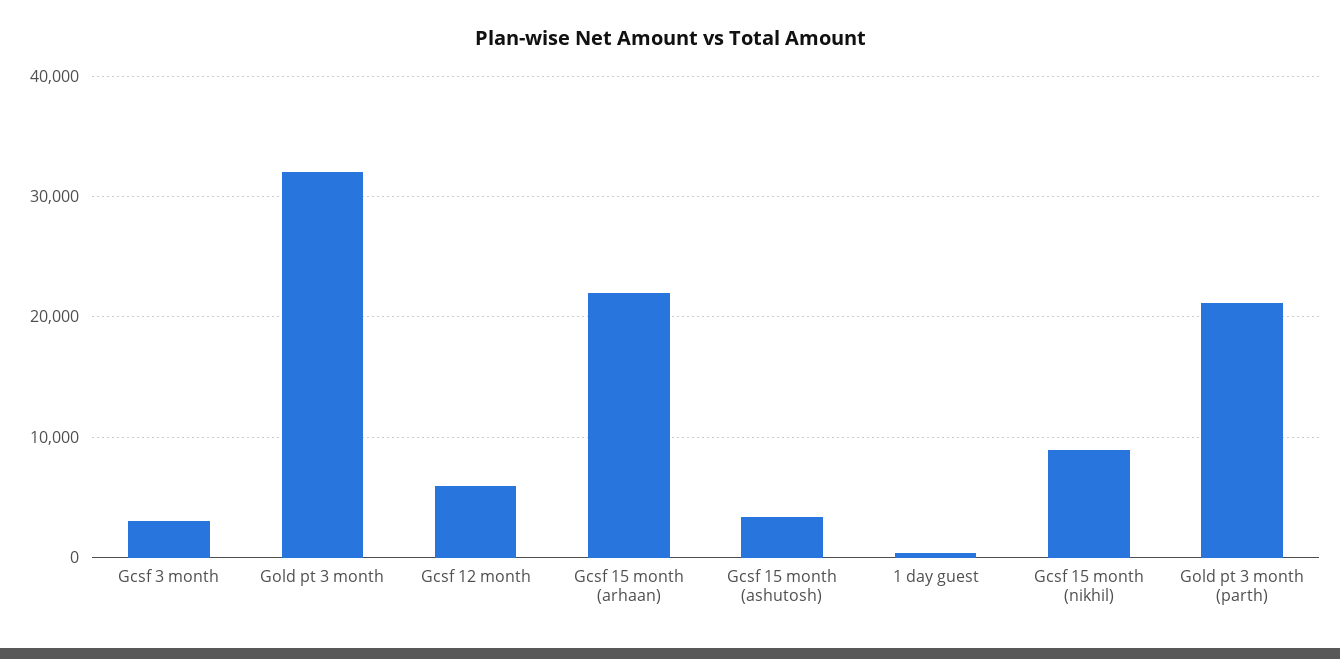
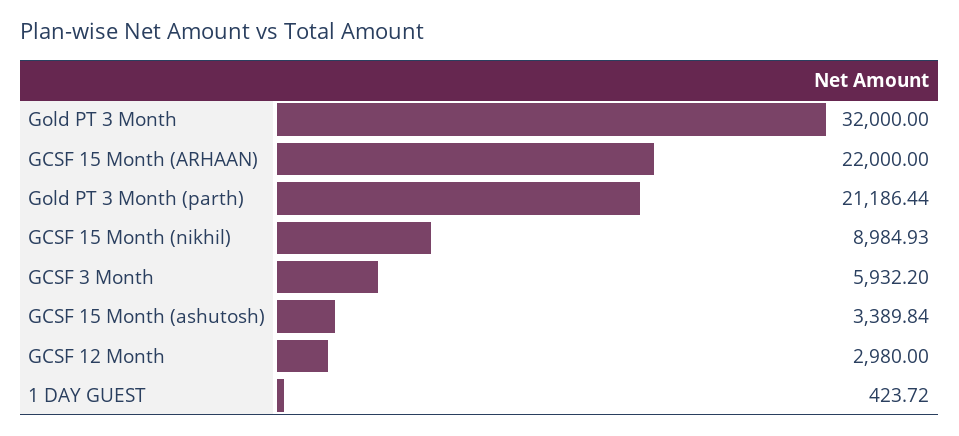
Gcsf 3 month: 3000 -> 5932.2
Gcsf 12 month: 6000 -> 2980

